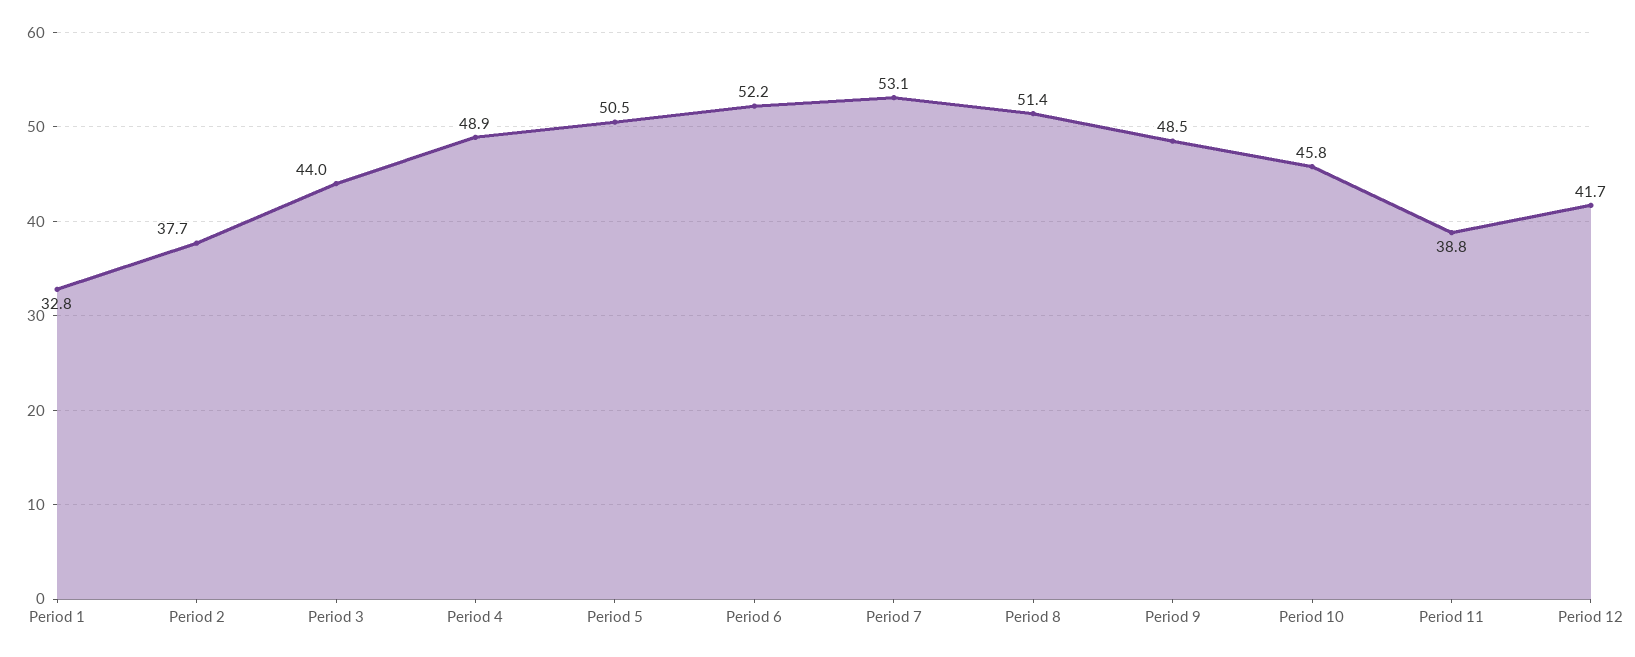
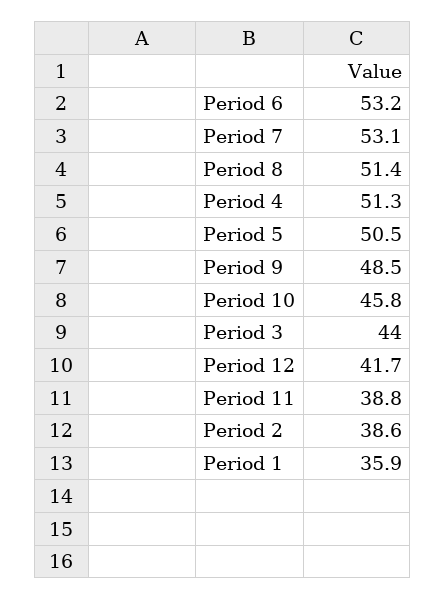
Period 1: 32.8 -> 35.9
Period 2: 37.7 -> 38.6
Period 4: 48.9 -> 51.3
Period 6: 52.2 -> 53.2

